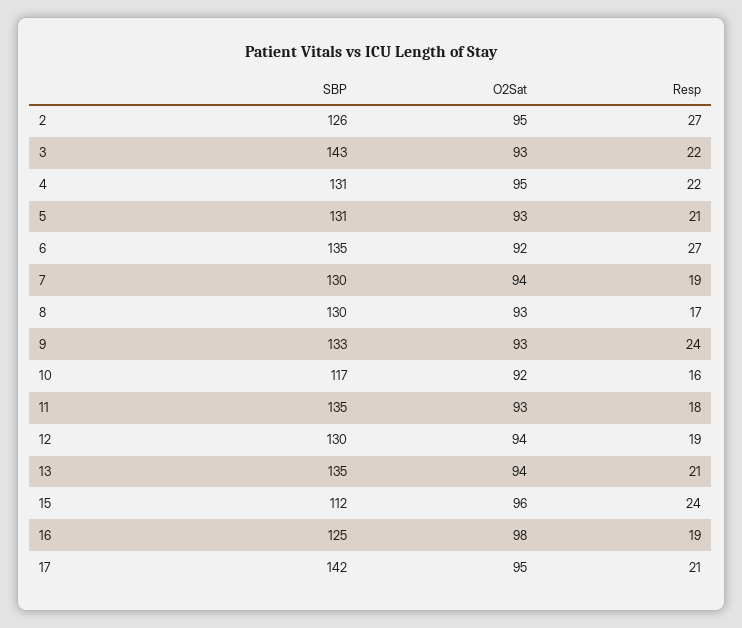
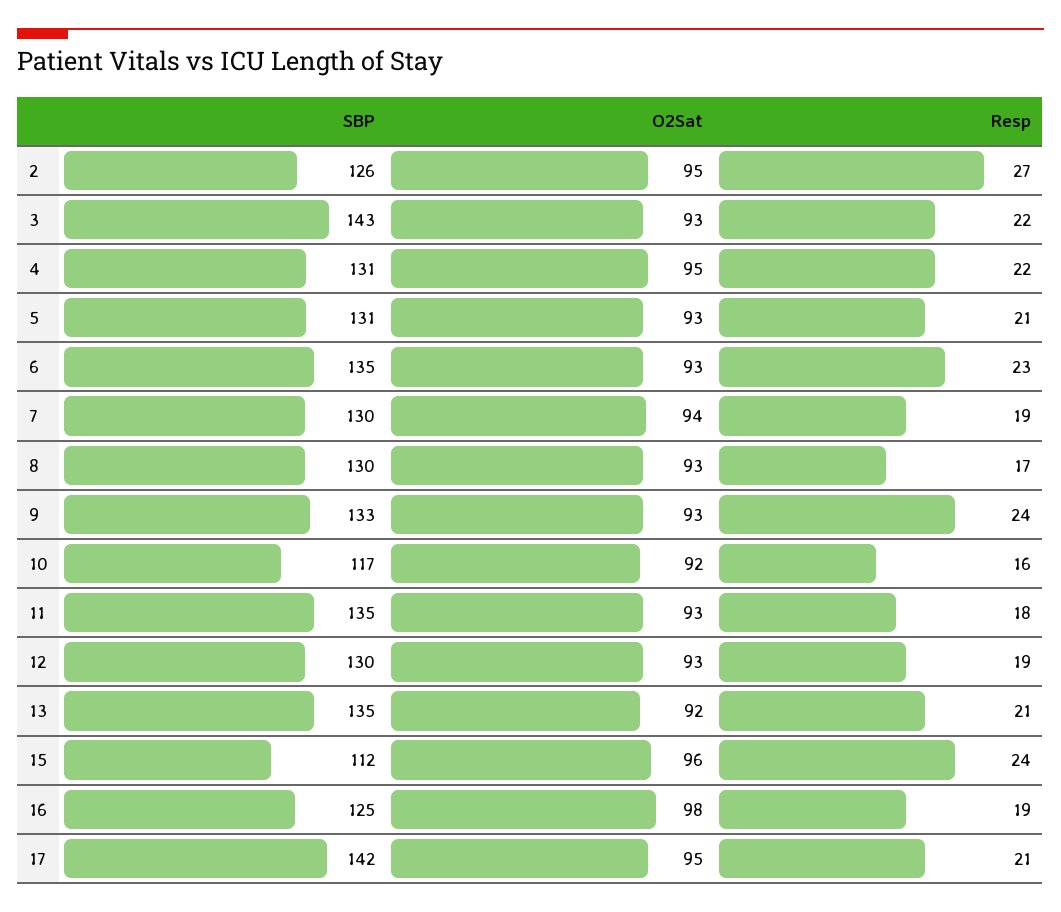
O2Sat, 6: 92 -> 93
Resp, 6: 27 -> 23
O2Sat, 12: 94 -> 93
O2Sat, 13: 94 -> 92

